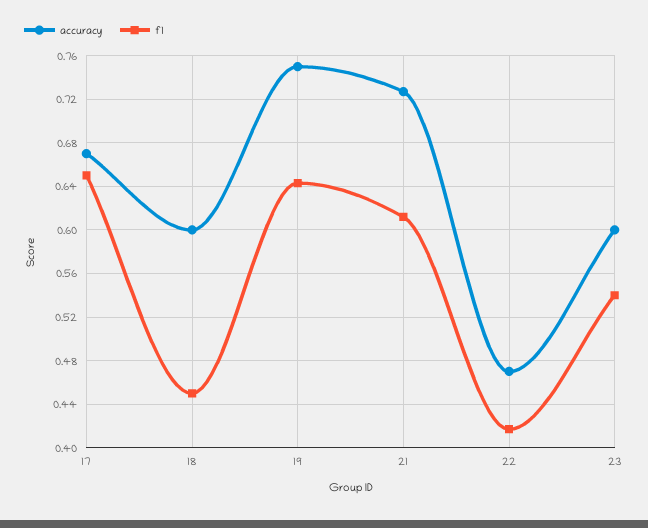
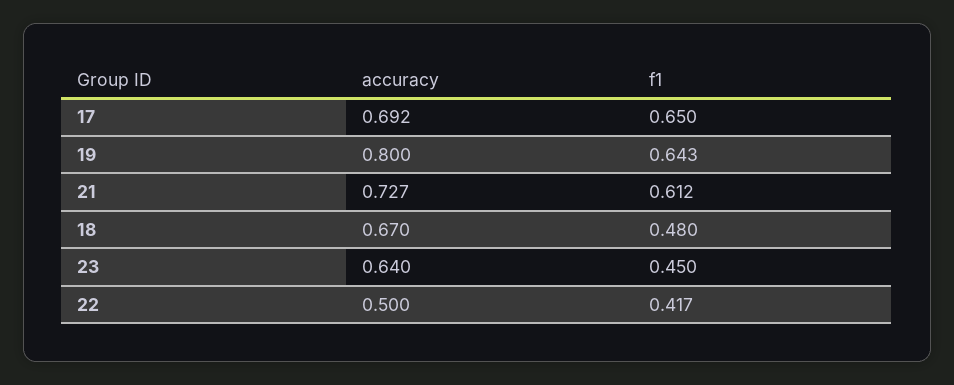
accuracy, 17: 0.67 -> 0.692
accuracy, 18: 0.6 -> 0.67
f1, 18: 0.45 -> 0.48
accuracy, 19: 0.75 -> 0.8
accuracy, 22: 0.47 -> 0.5
accuracy, 23: 0.6 -> 0.64
f1, 23: 0.54 -> 0.45

